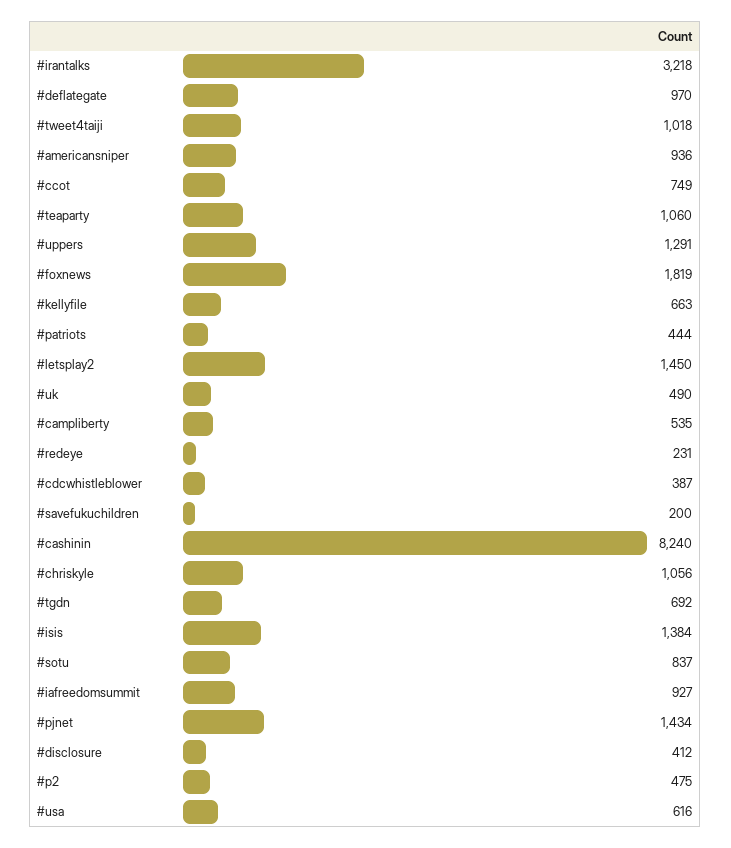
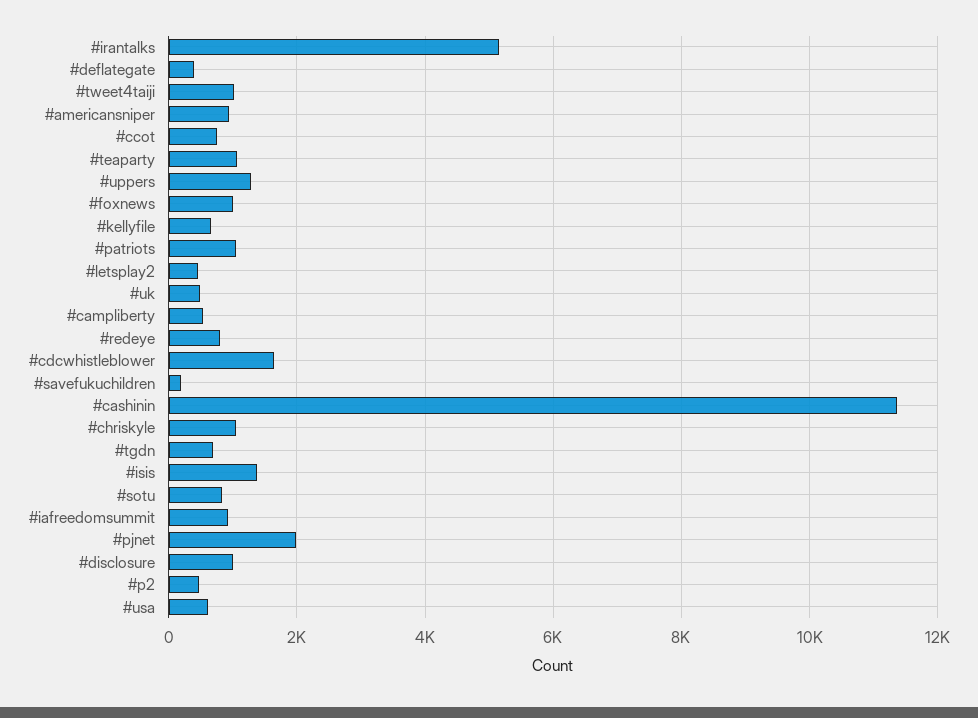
#irantalks: 3218 -> 5200
#deflategate: 970 -> 400
#foxnews: 1819 -> 1000
#patriots: 444 -> 1000
#letsplay2: 1450 -> 400
#redeye: 231 -> 800
#cdcwhistleblower: 387 -> 1600
#cashinin: 8240 -> 11400
#pjnet: 1434 -> 2000
#disclosure: 412 -> 1000

